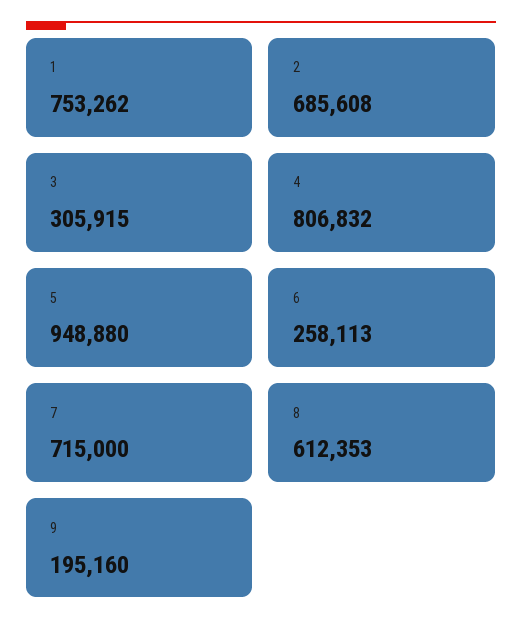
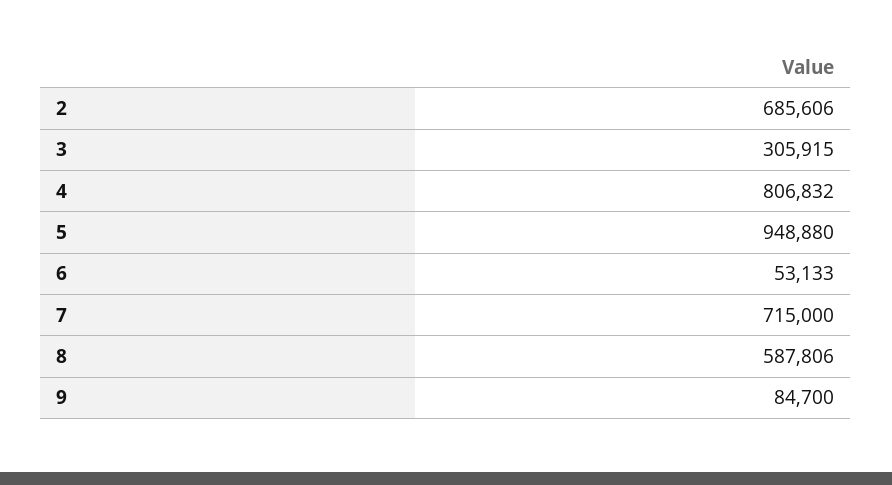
1: 753262 -> none
2: 685608 -> 685606
6: 258113 -> 53133
8: 612353 -> 587806
9: 195160 -> 84700

